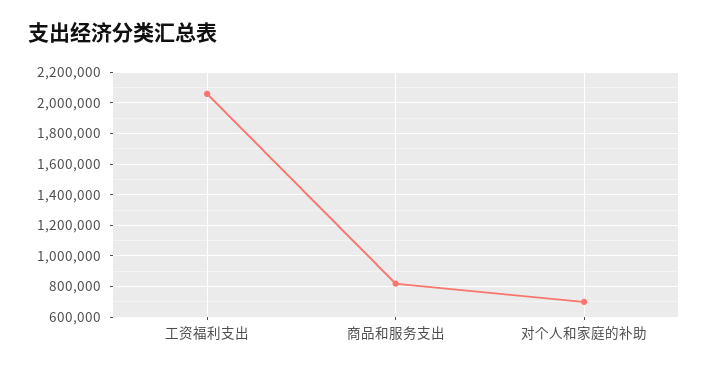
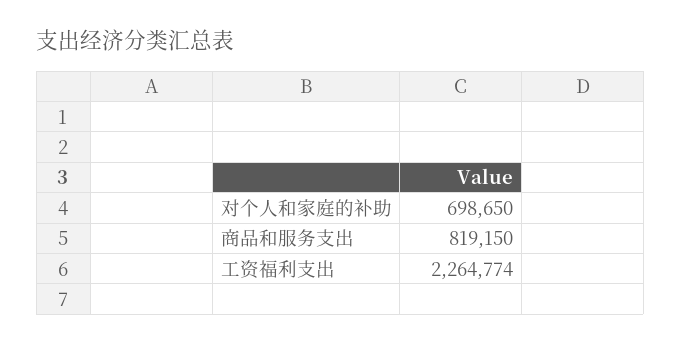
工资福利支出: 2050000 -> 2264774

